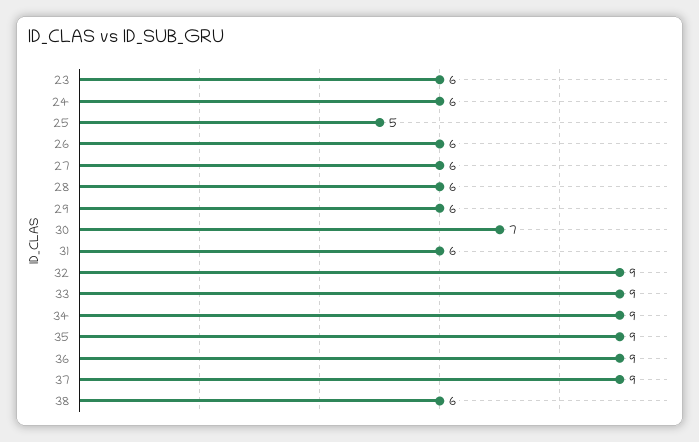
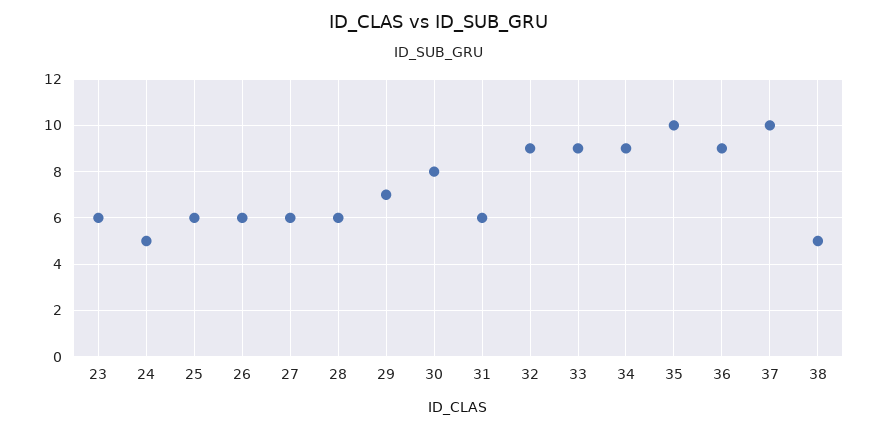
24: 6 -> 5
25: 5 -> 6
29: 6 -> 7
30: 7 -> 8
35: 9 -> 10
37: 9 -> 10
38: 6 -> 5

